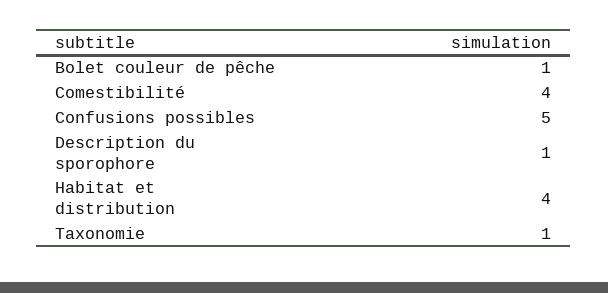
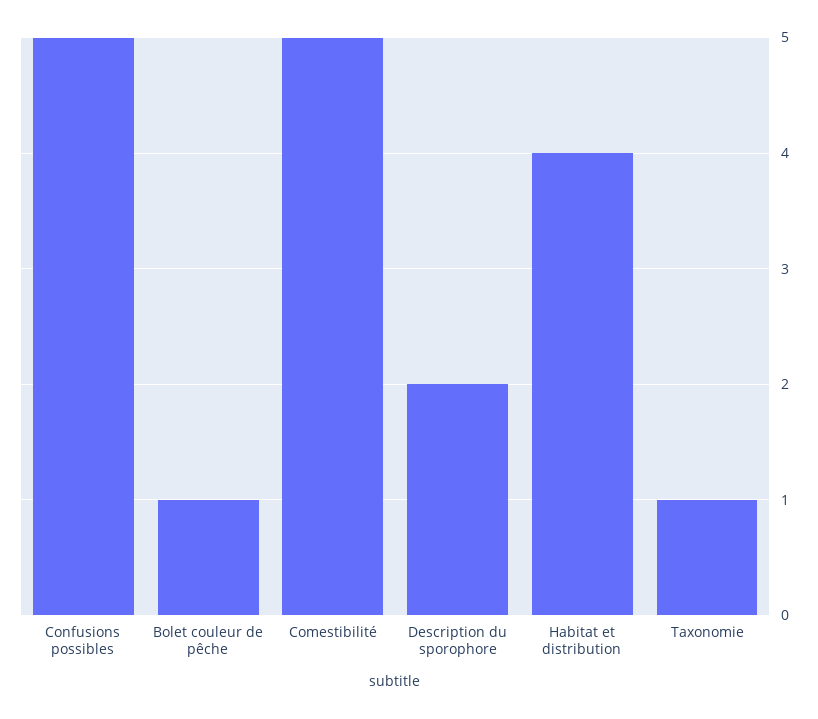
Comestibilité: 4 -> 5
Description du sporophore: 1 -> 2

